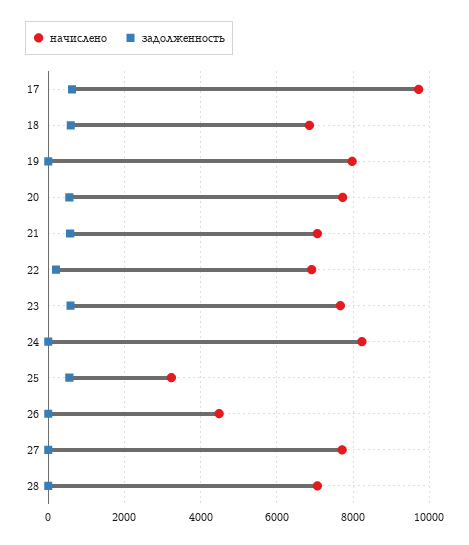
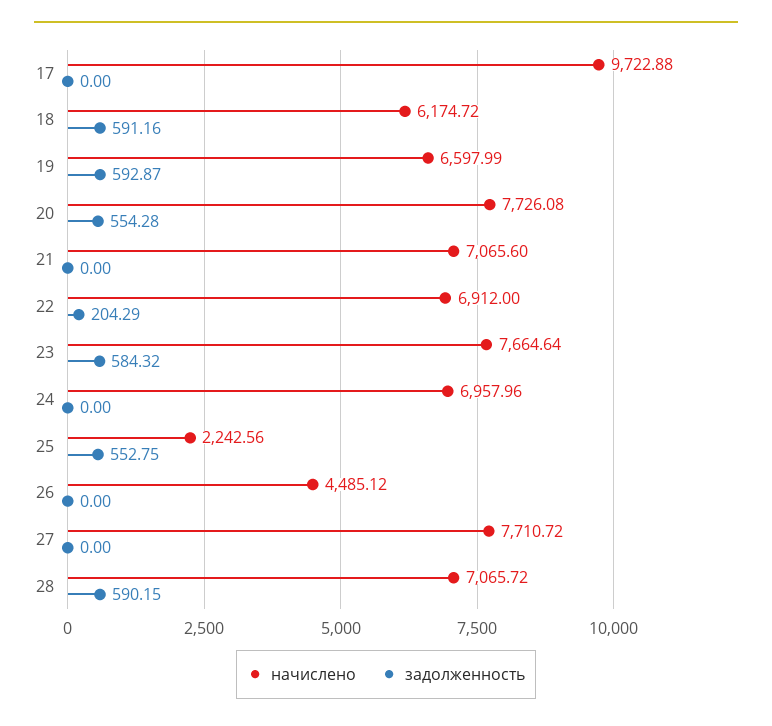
задолженность, 17: 600 -> 0
начислено, 18: 6800 -> 6174.72
начислено, 19: 8000 -> 6597.99
задолженность, 19: 0 -> 592.87
задолженность, 21: 600 -> 0
начислено, 24: 8200 -> 6957.96
начислено, 25: 3200 -> 2242.56
задолженность, 28: 0 -> 590.15

